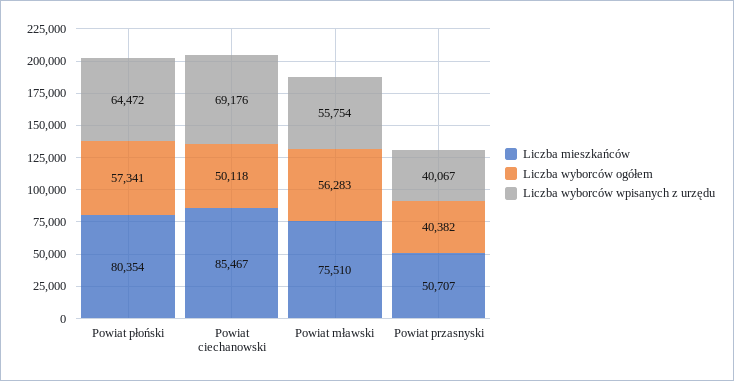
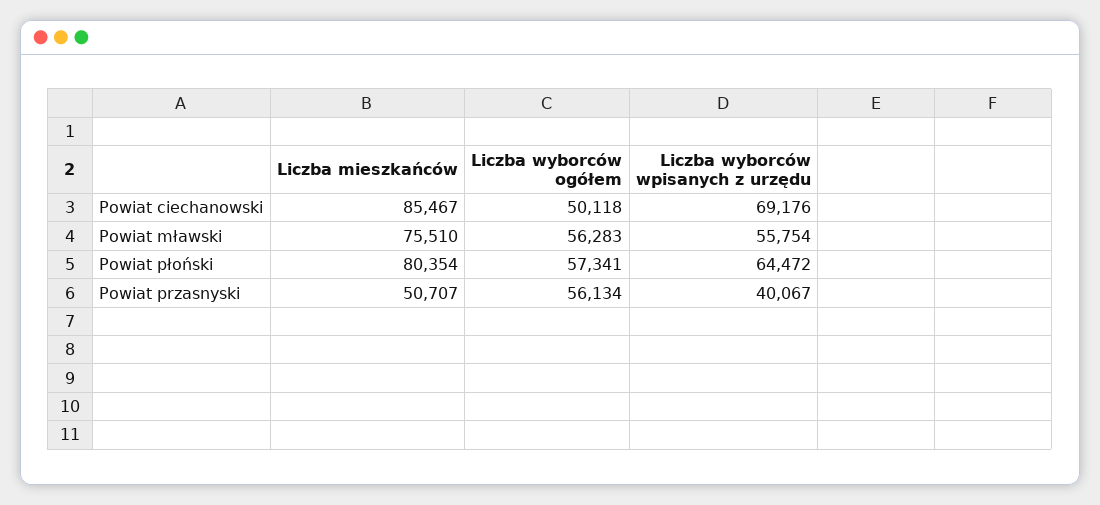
Liczba wyborców ogółem, Powiat przasnyski: 40382 -> 56134

